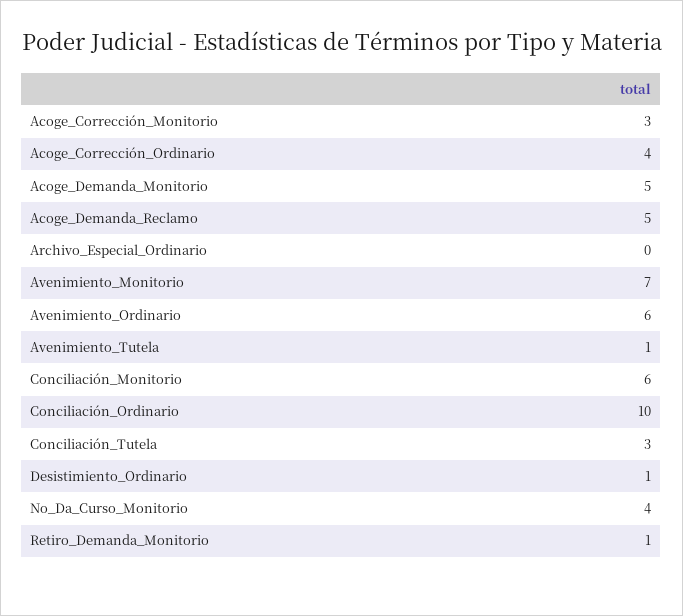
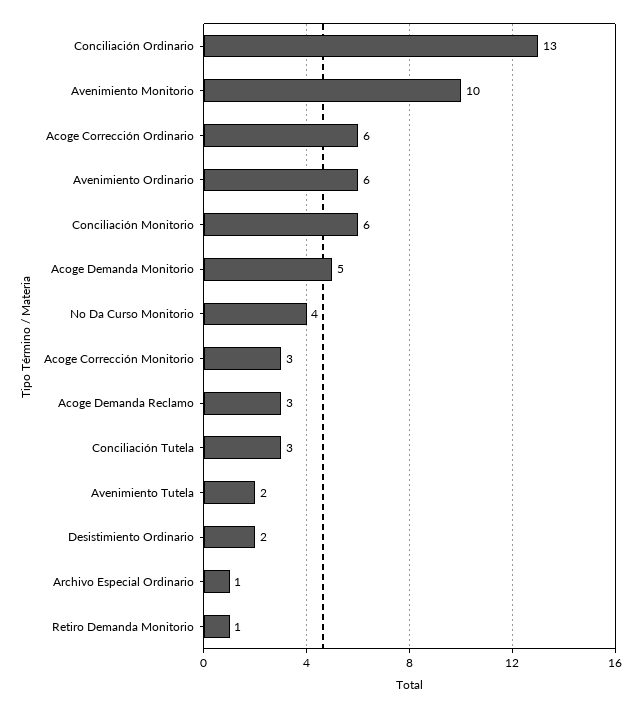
Acoge_Corrección_Ordinario: 4 -> 6
Acoge_Demanda_Reclamo: 5 -> 3
Archivo_Especial_Ordinario: 0 -> 1
Avenimiento_Monitorio: 7 -> 10
Avenimiento_Tutela: 1 -> 2
Conciliación_Ordinario: 10 -> 13
Desistimiento_Ordinario: 1 -> 2

